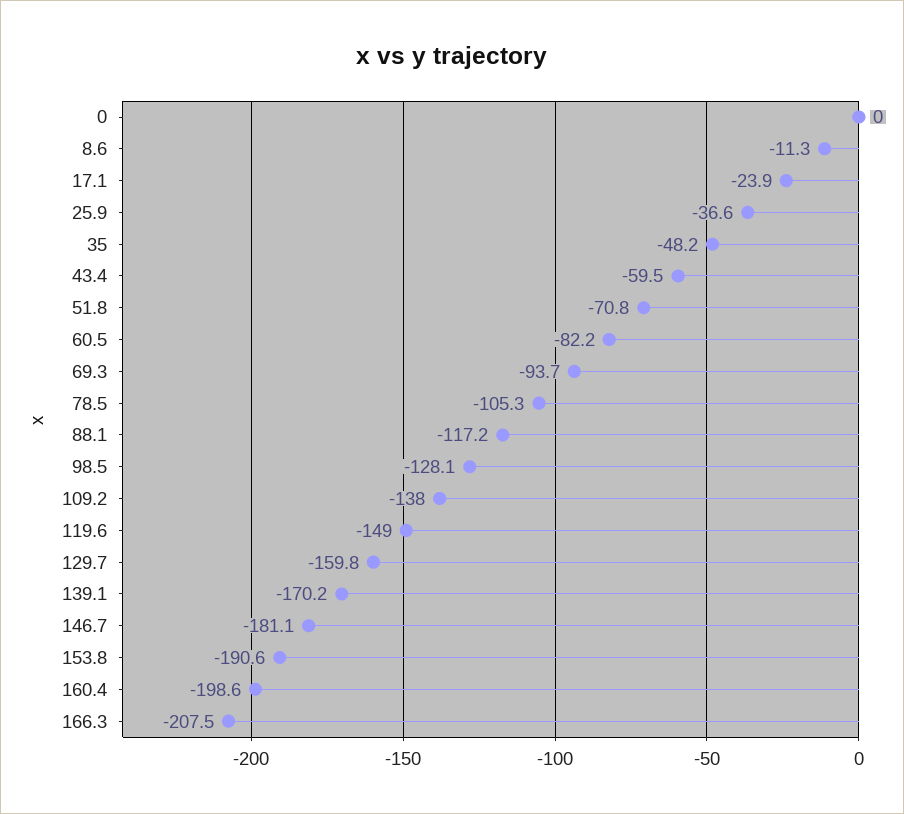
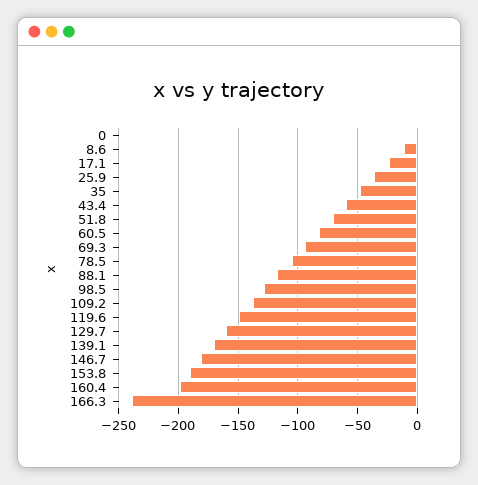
166.3: -207.5 -> -240

